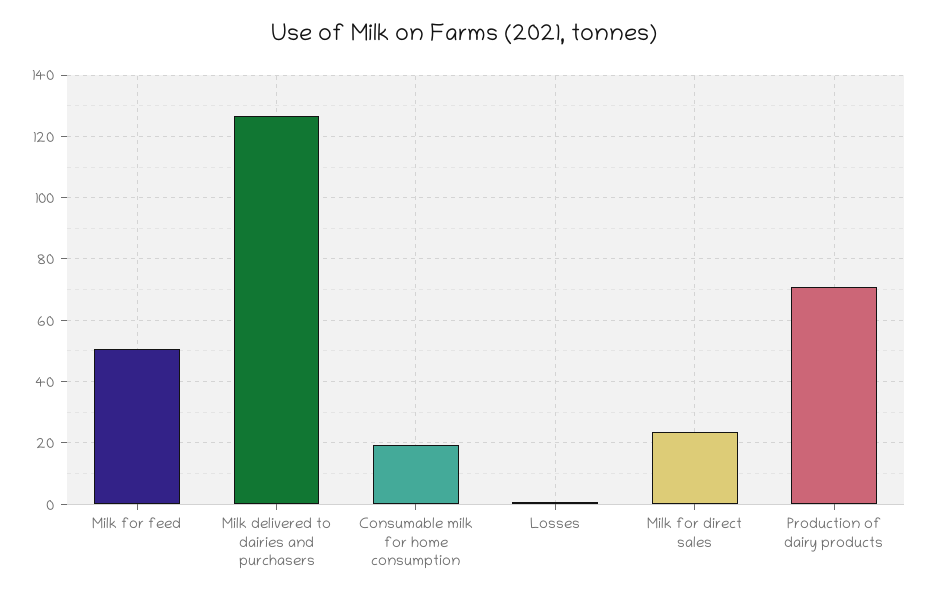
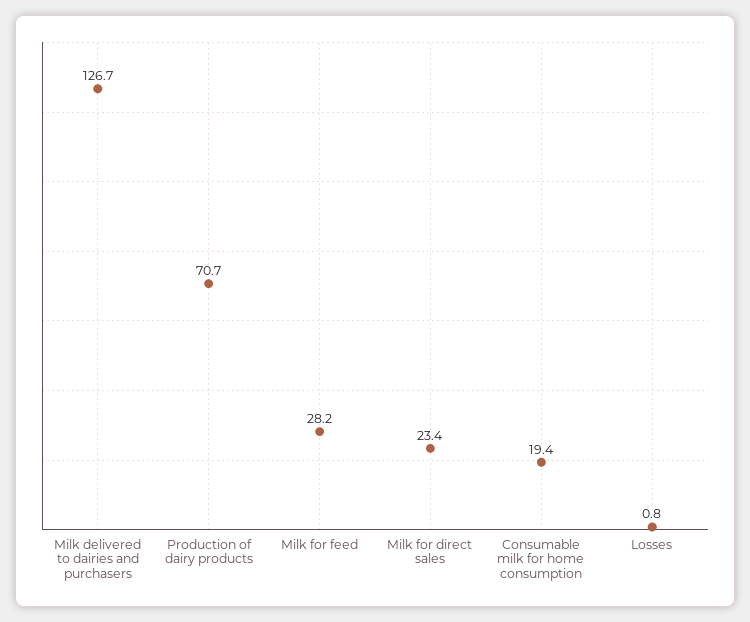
Milk for feed: 50 -> 28.2

